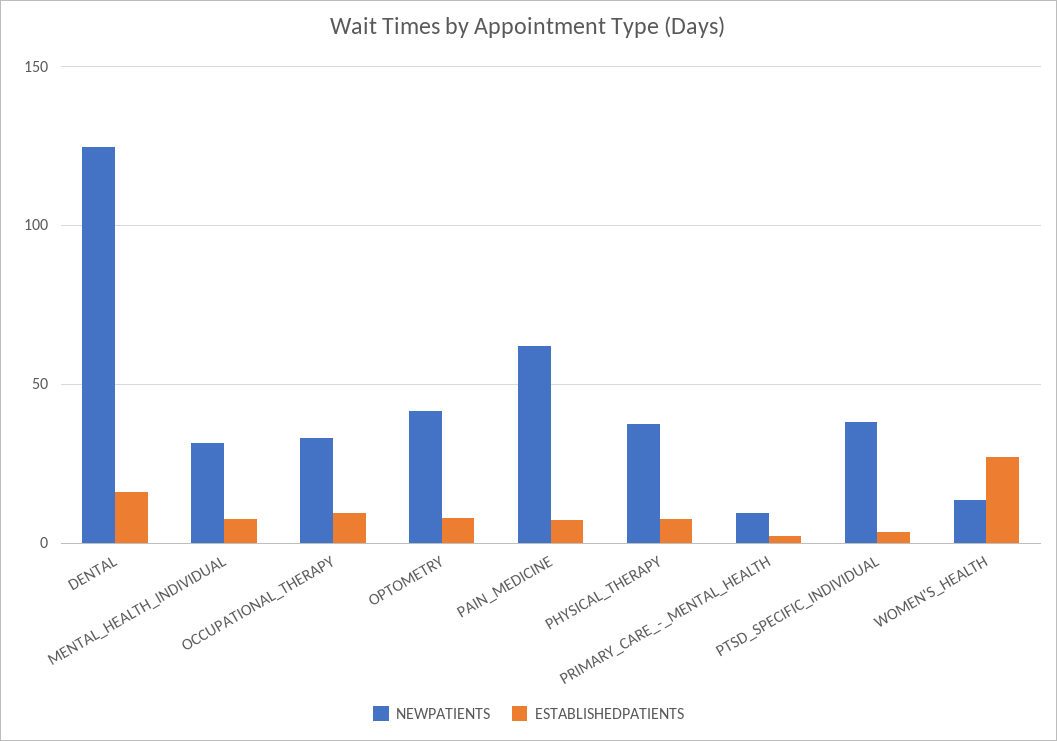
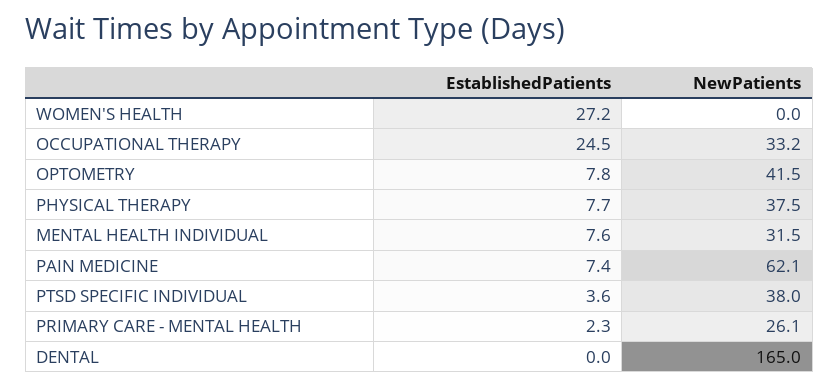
NEWPATIENTS, DENTAL: 125 -> 165
ESTABLISHEDPATIENTS, DENTAL: 15 -> 0
ESTABLISHEDPATIENTS, OCCUPATIONAL_THERAPY: 10 -> 24.5
NEWPATIENTS, PRIMARY_CARE_-_MENTAL_HEALTH: 10 -> 26.1
NEWPATIENTS, WOMEN'S_HEALTH: 15 -> 0

